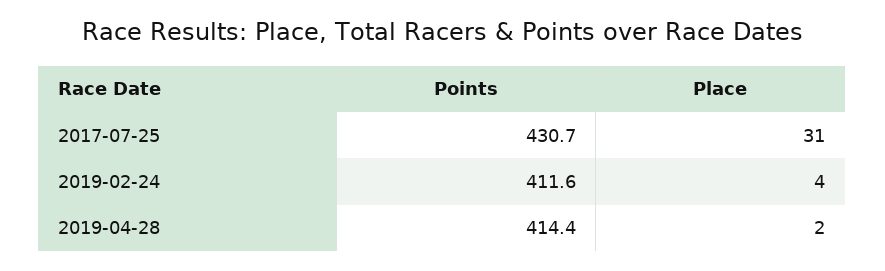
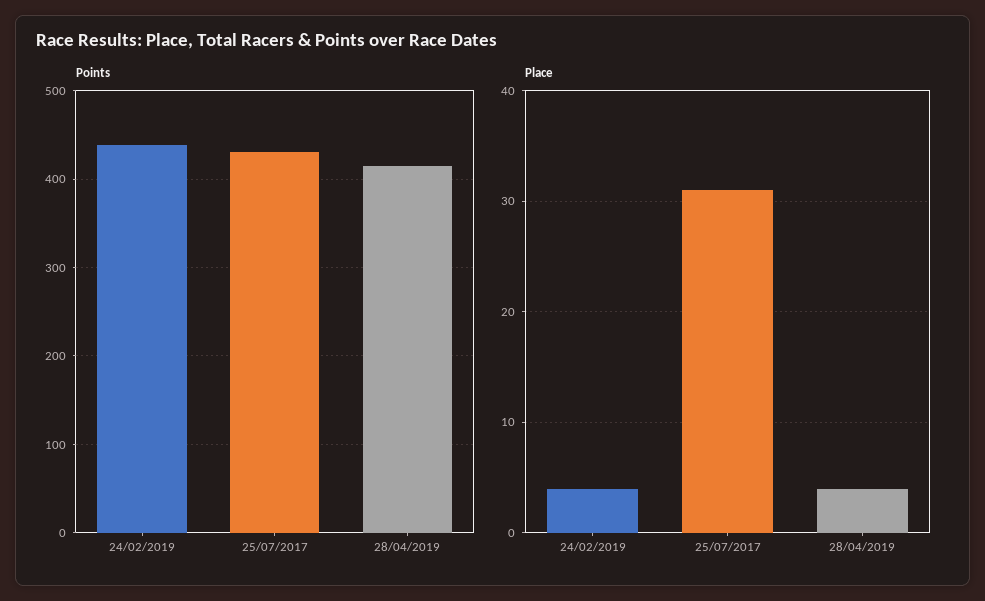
Points, 2019-02-24: 411.6 -> 440
Place, 2019-04-28: 2 -> 4

